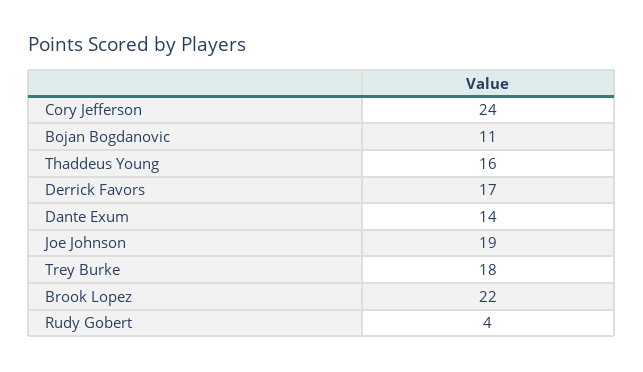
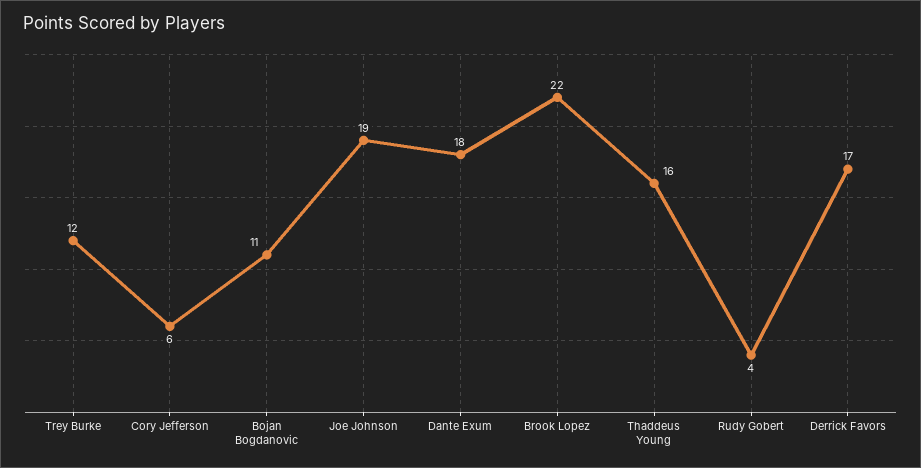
Cory Jefferson: 24 -> 6
Dante Exum: 14 -> 18
Trey Burke: 18 -> 12

